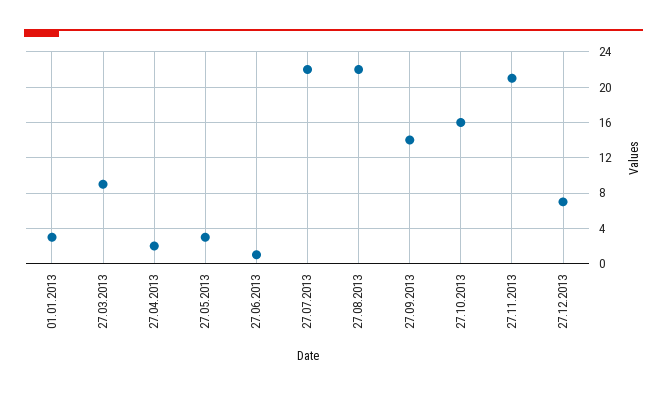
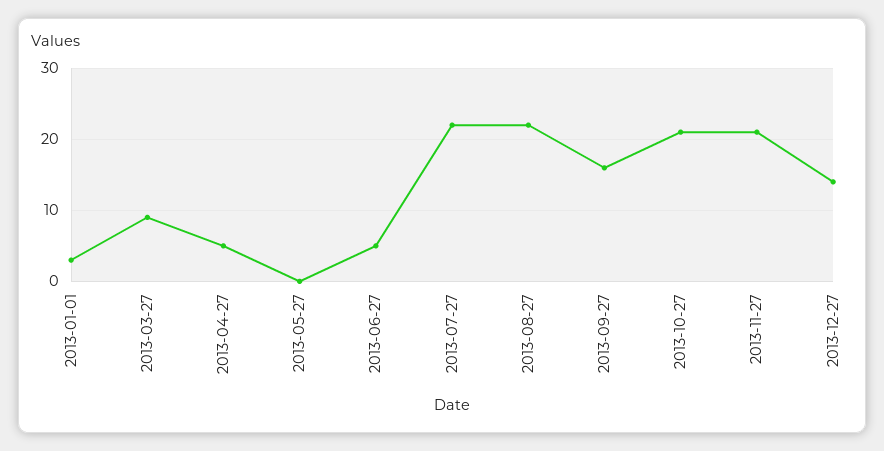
27.04.2013: 2 -> 5
27.05.2013: 3 -> 0
27.06.2013: 1 -> 5
27.09.2013: 14 -> 16
27.10.2013: 16 -> 21
27.12.2013: 7 -> 14

